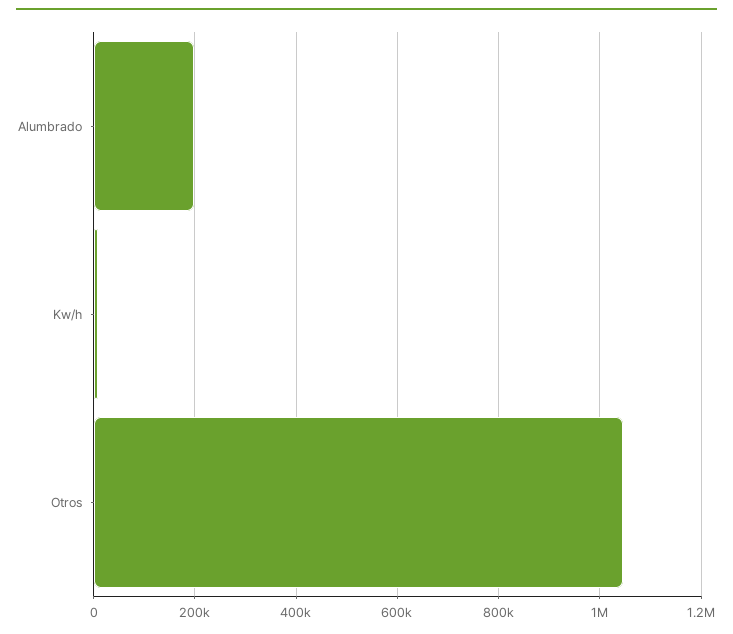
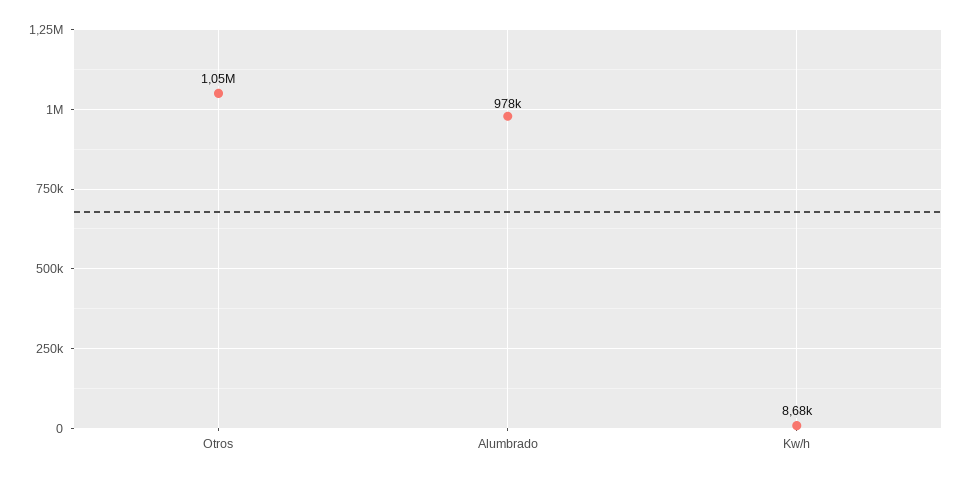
Alumbrado: 200000 -> 978000

